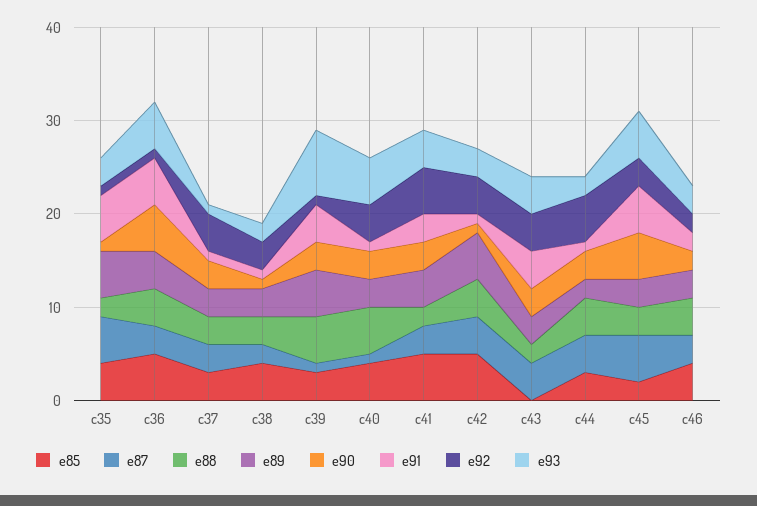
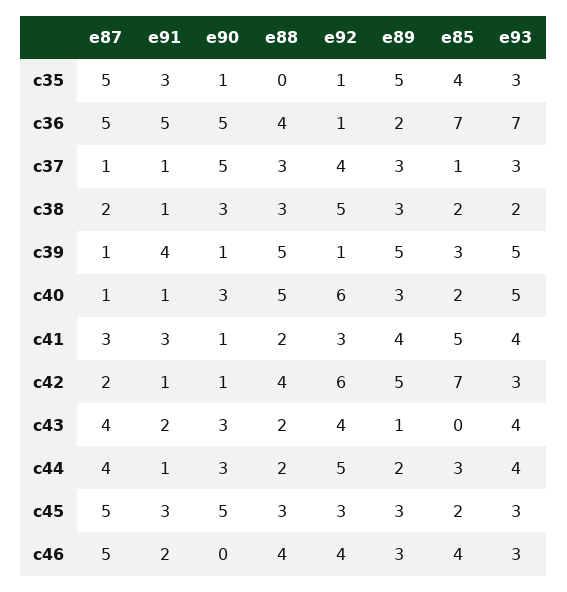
e88, c35: 2 -> 0
e91, c35: 5 -> 3
e85, c36: 5 -> 7
e87, c36: 3 -> 5
e89, c36: 4 -> 2
e93, c36: 5 -> 7
e85, c37: 3 -> 1
e87, c37: 3 -> 1
e90, c37: 3 -> 5
e93, c37: 1 -> 3
e85, c38: 4 -> 2
e90, c38: 1 -> 3
e92, c38: 3 -> 5
e90, c39: 3 -> 1
e93, c39: 7 -> 5
e85, c40: 4 -> 2
e92, c40: 4 -> 6
e90, c41: 3 -> 1
e92, c41: 5 -> 3
e85, c42: 5 -> 7
e87, c42: 4 -> 2
e92, c42: 4 -> 6
e89, c43: 3 -> 1
e91, c43: 4 -> 2
e88, c44: 4 -> 2
e93, c44: 2 -> 4
e91, c45: 5 -> 3
e93, c45: 5 -> 3
e87, c46: 3 -> 5
e90, c46: 2 -> 0
e92, c46: 2 -> 4

